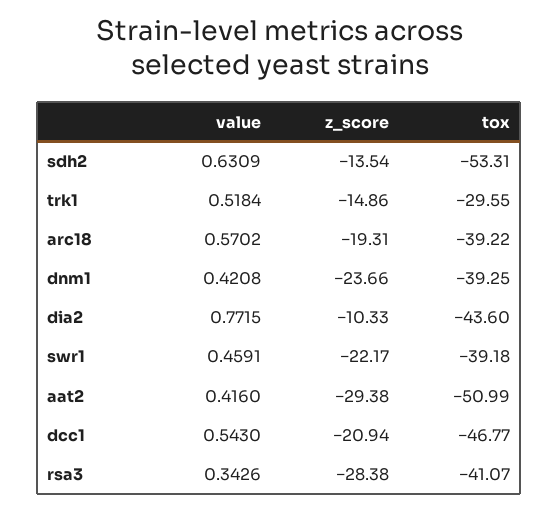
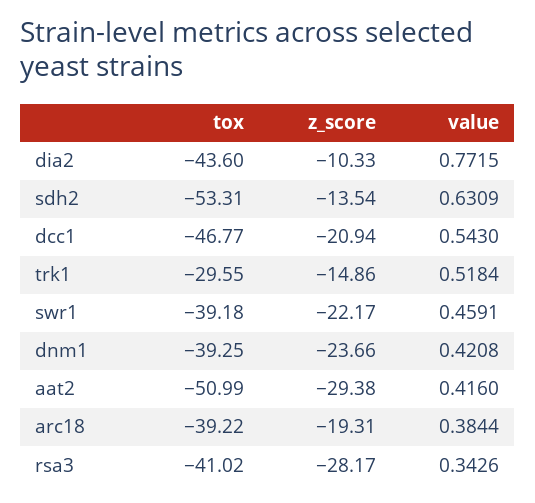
value, arc18: 0.5702 -> 0.3844
z_score, rsa3: -28.38 -> -28.17
tox, rsa3: -41.07 -> -41.02

